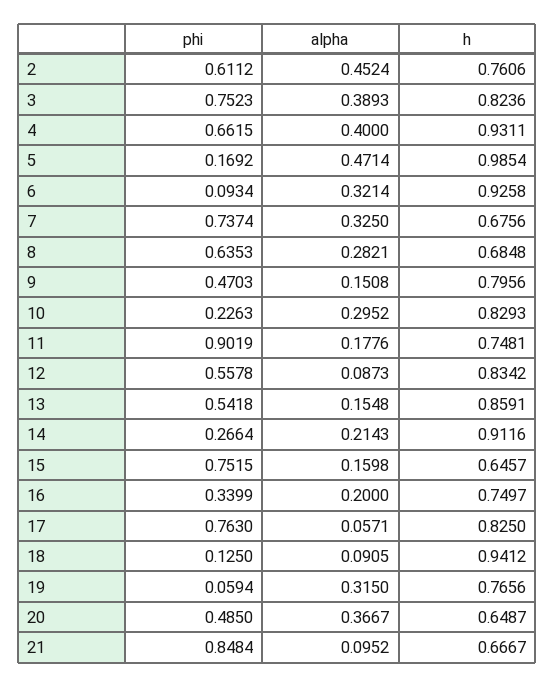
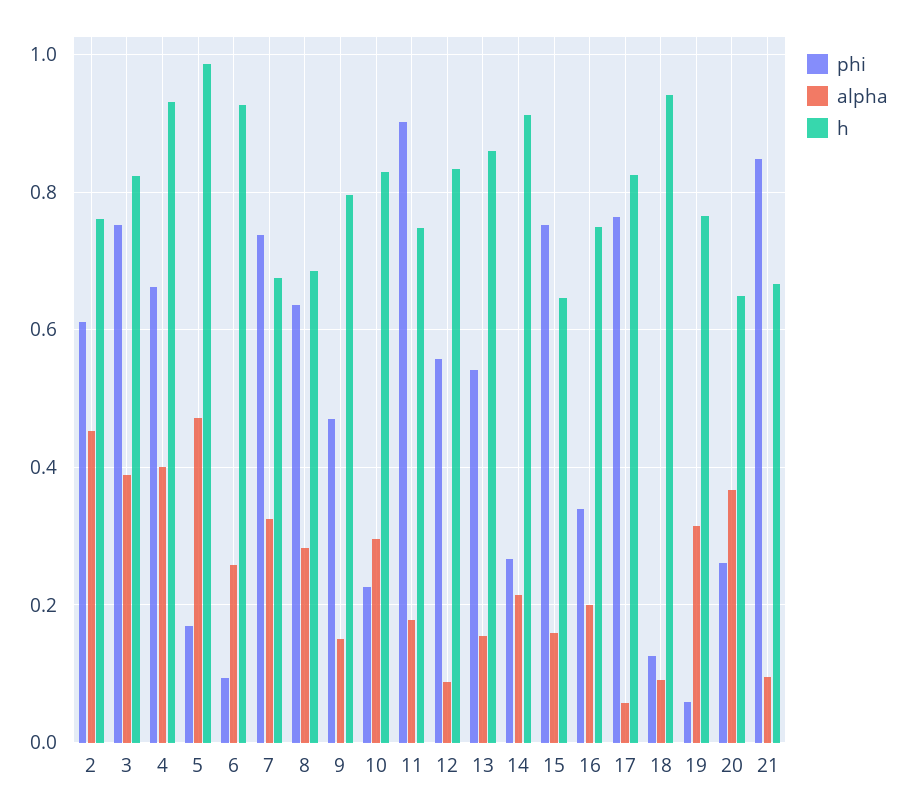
alpha, 6: 0.3214 -> 0.26
phi, 20: 0.485 -> 0.26

